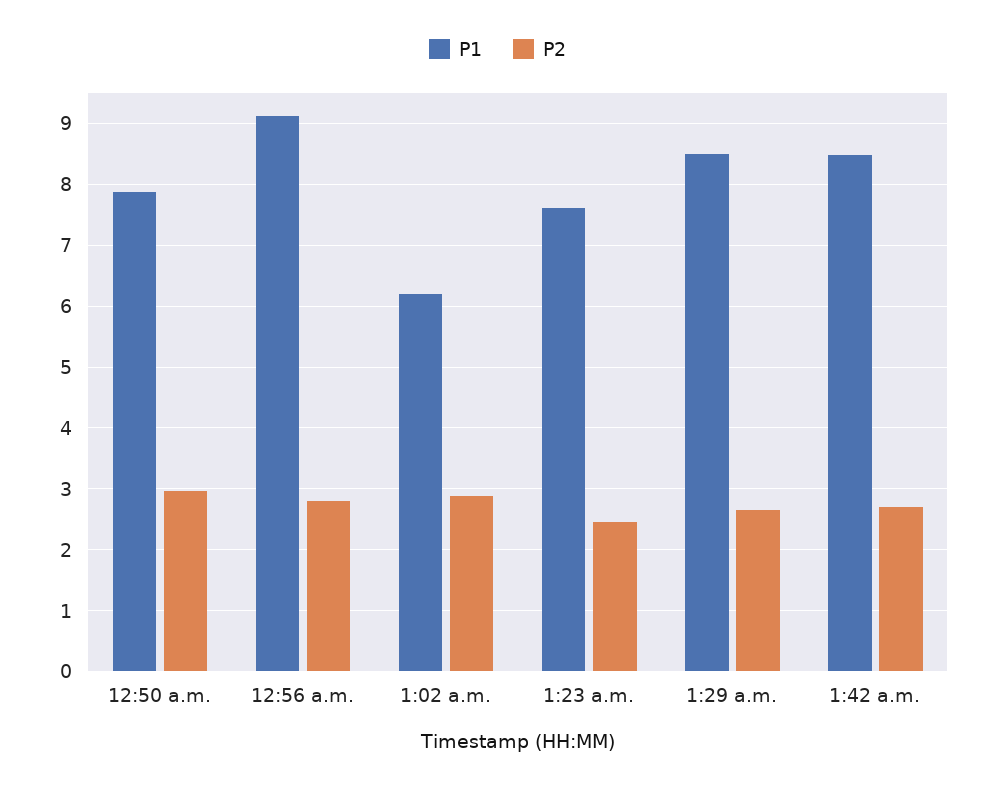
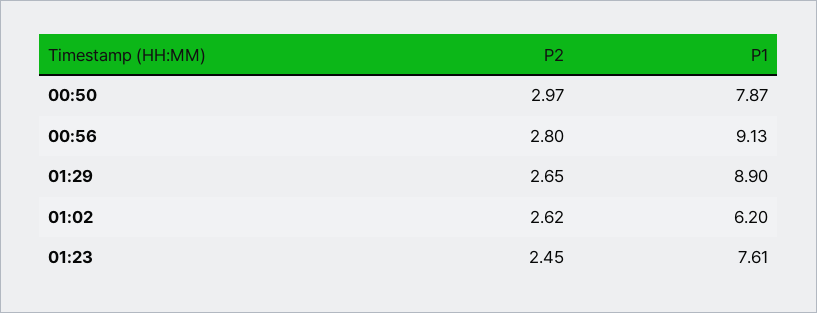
P2, 1:02 a.m.: 2.9 -> 2.62
P1, 1:29 a.m.: 8.5 -> 8.9
P1, 1:42 a.m.: 8.5 -> none
P2, 1:42 a.m.: 2.7 -> none

